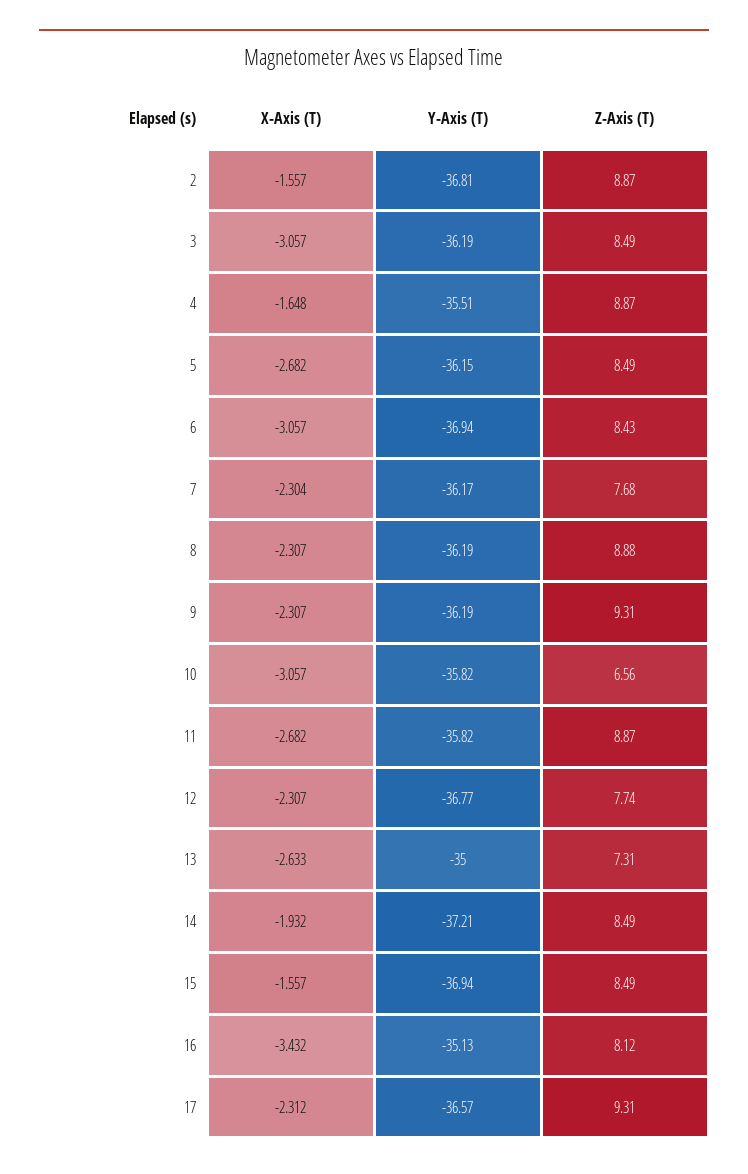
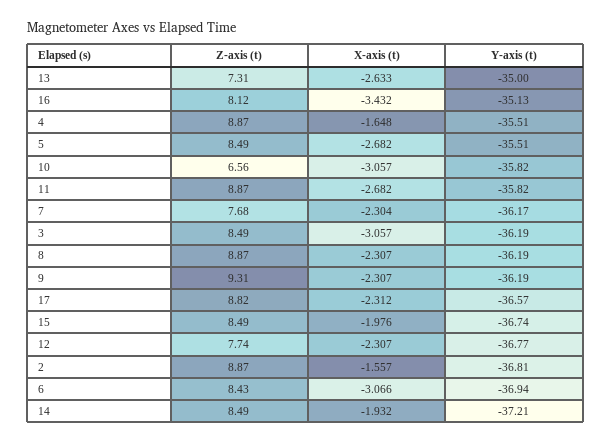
Y-Axis (T), 5: -36.15 -> -35.51
X-Axis (T), 6: -3.057 -> -3.066
Z-Axis (T), 8: 8.88 -> 8.87
X-Axis (T), 15: -1.557 -> -1.976
Y-Axis (T), 15: -36.94 -> -36.74
Z-Axis (T), 17: 9.31 -> 8.82

